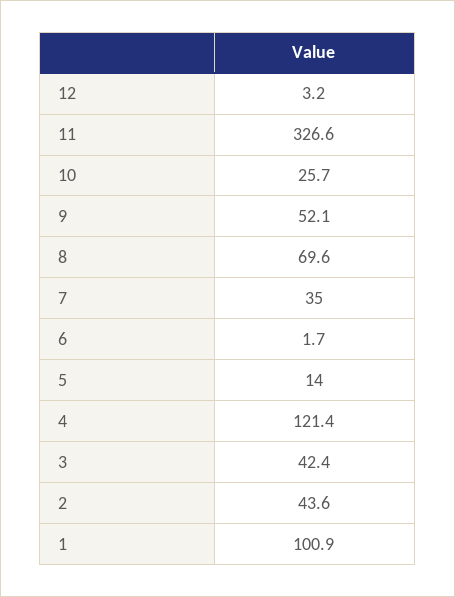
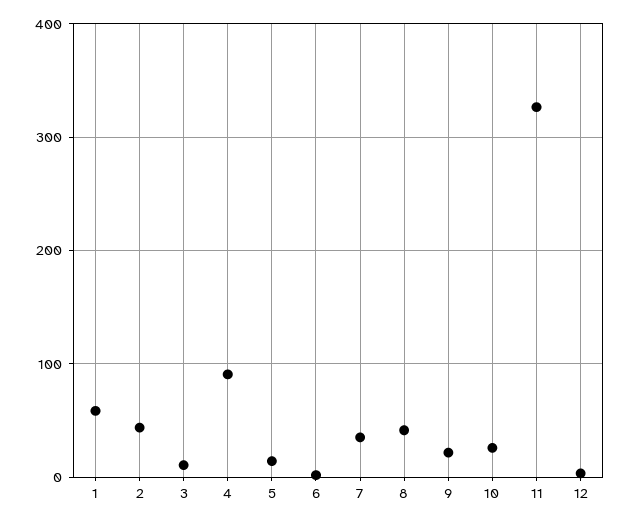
9: 52.1 -> 20
8: 69.6 -> 40
4: 121.4 -> 90
3: 42.4 -> 10
1: 100.9 -> 60

